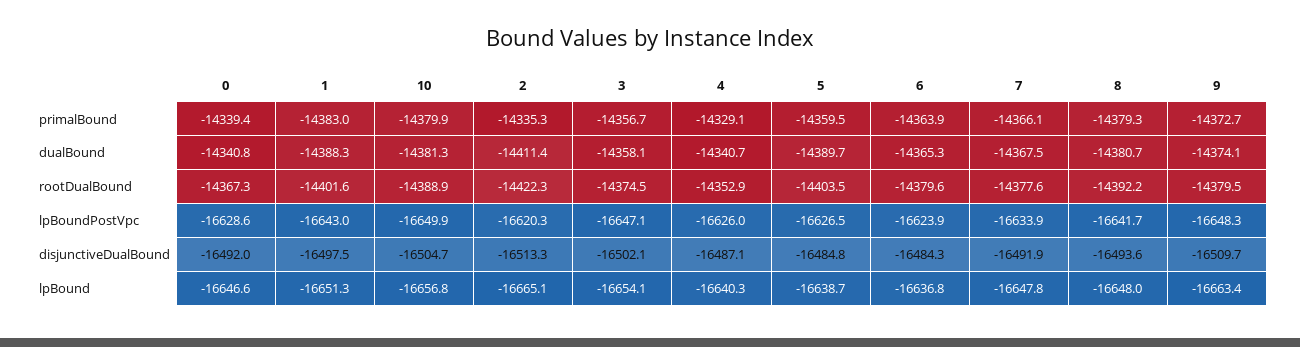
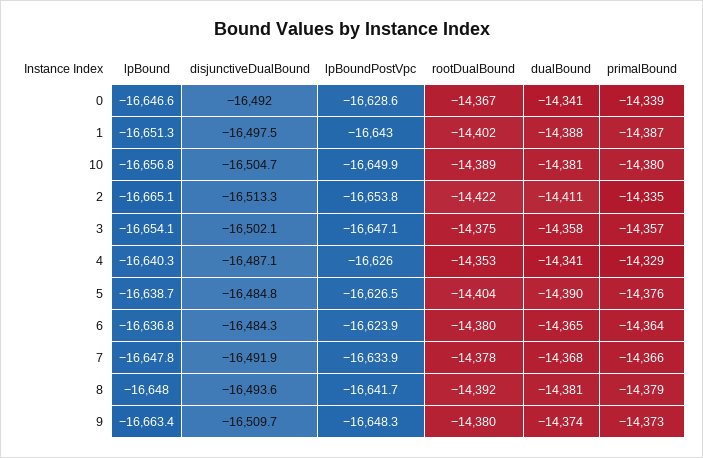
1, primalBound: -14383 -> -14387
5, primalBound: -14359.5 -> -14376
2, lpBoundPostVpc: -16620.3 -> -16653.8

